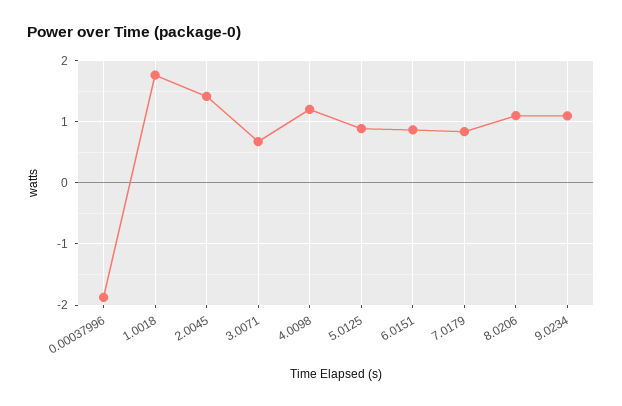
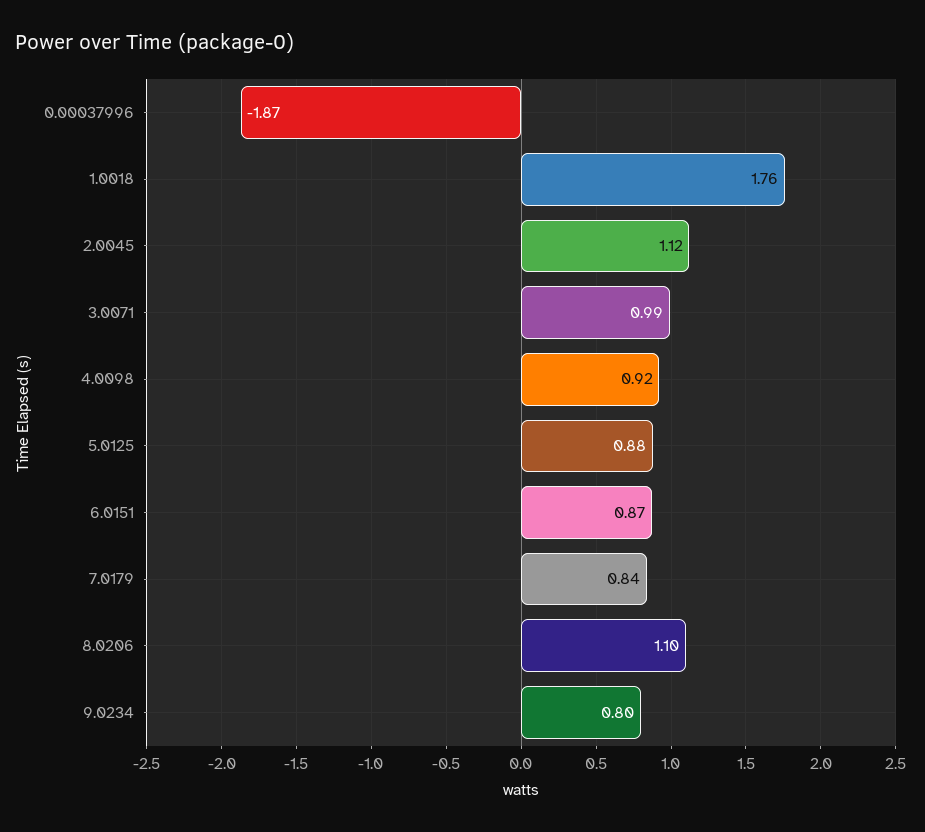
2.0045: 1.4 -> 1.12
3.0071: 0.7 -> 0.99
4.0098: 1.2 -> 0.92
9.0234: 1.1 -> 0.8

